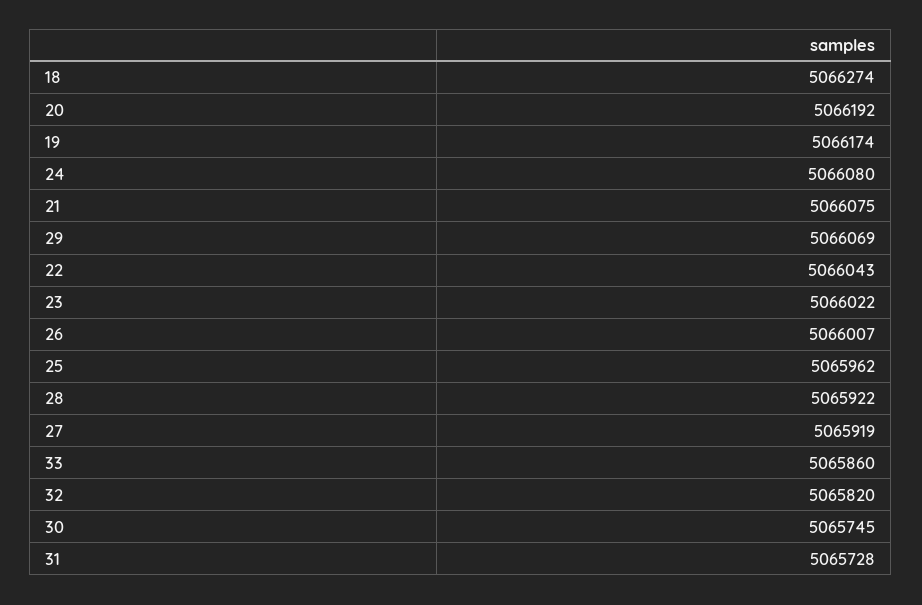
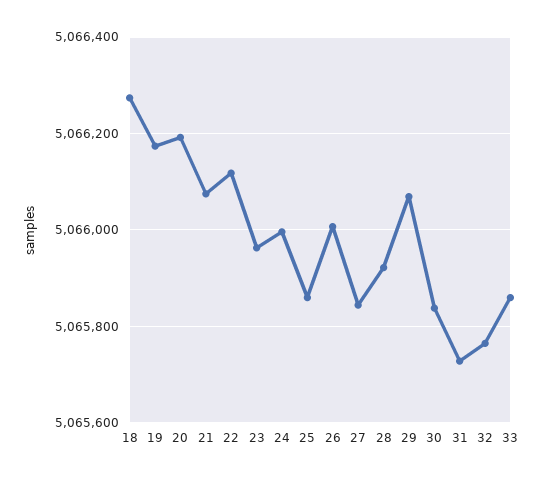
24: 5066080 -> 5066000
22: 5066043 -> 5066120
23: 5066022 -> 5065960
25: 5065962 -> 5065860
27: 5065919 -> 5065840
32: 5065820 -> 5065760
30: 5065745 -> 5065840

